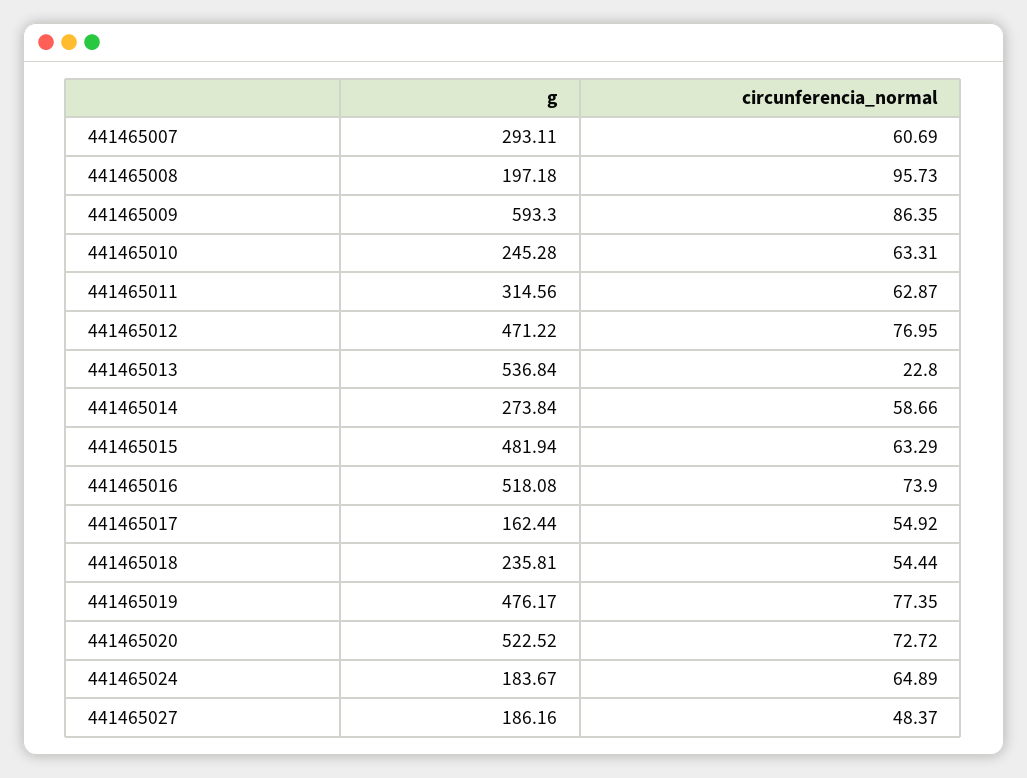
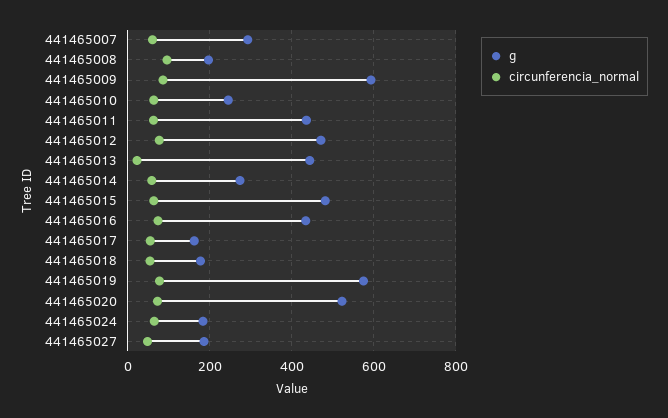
g, 441465011: 314.56 -> 440
g, 441465013: 536.84 -> 440
g, 441465016: 518.08 -> 440
g, 441465018: 235.81 -> 180
g, 441465019: 476.17 -> 580

